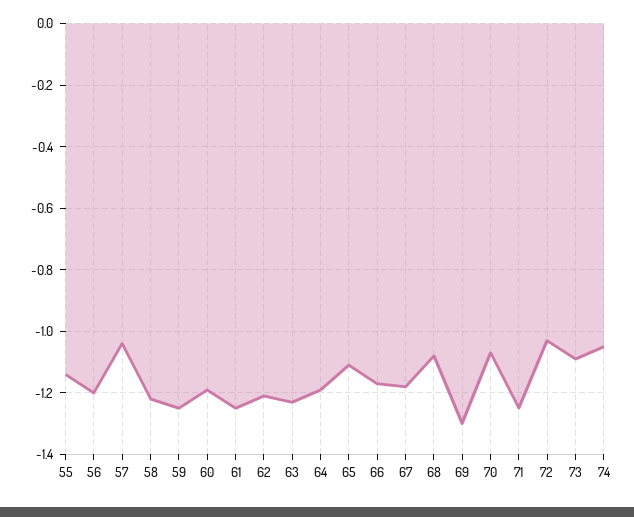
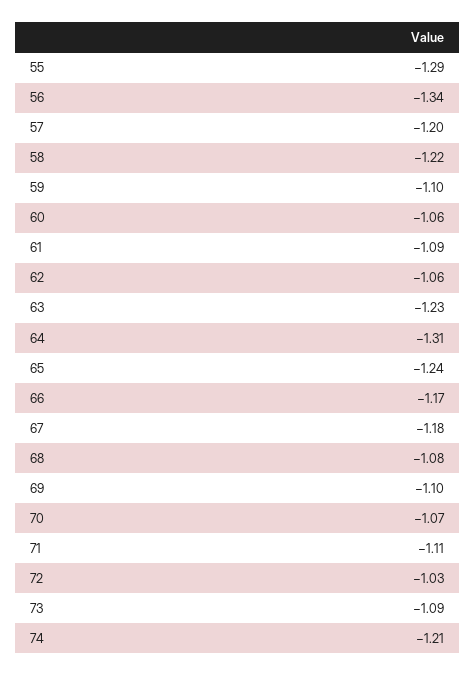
55: -1.15 -> -1.29
56: -1.2 -> -1.34
57: -1.05 -> -1.2
59: -1.25 -> -1.1
60: -1.2 -> -1.06
61: -1.25 -> -1.09
62: -1.2 -> -1.06
64: -1.2 -> -1.31
65: -1.1 -> -1.24
69: -1.3 -> -1.1
71: -1.25 -> -1.11
74: -1.05 -> -1.21

